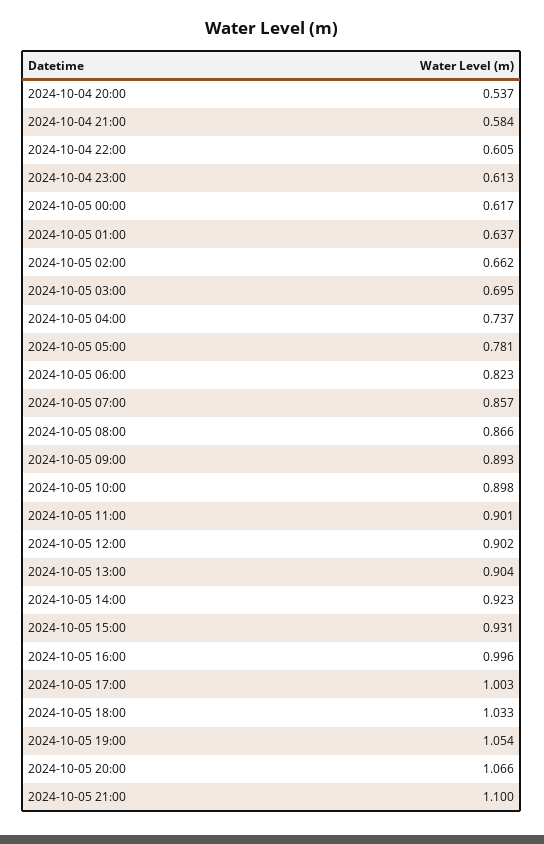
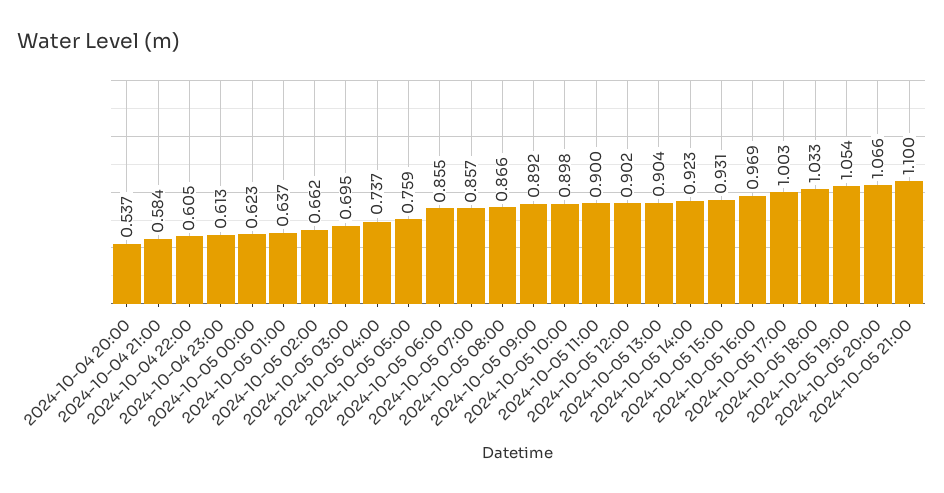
2024-10-05 00:00: 0.617 -> 0.623
2024-10-05 05:00: 0.781 -> 0.759
2024-10-05 06:00: 0.823 -> 0.855
2024-10-05 09:00: 0.893 -> 0.892
2024-10-05 11:00: 0.901 -> 0.9
2024-10-05 16:00: 0.996 -> 0.969

